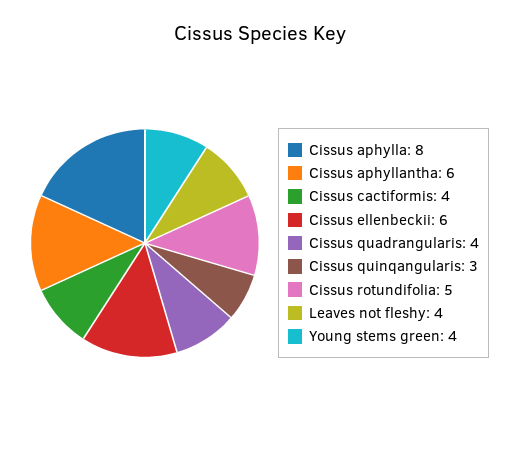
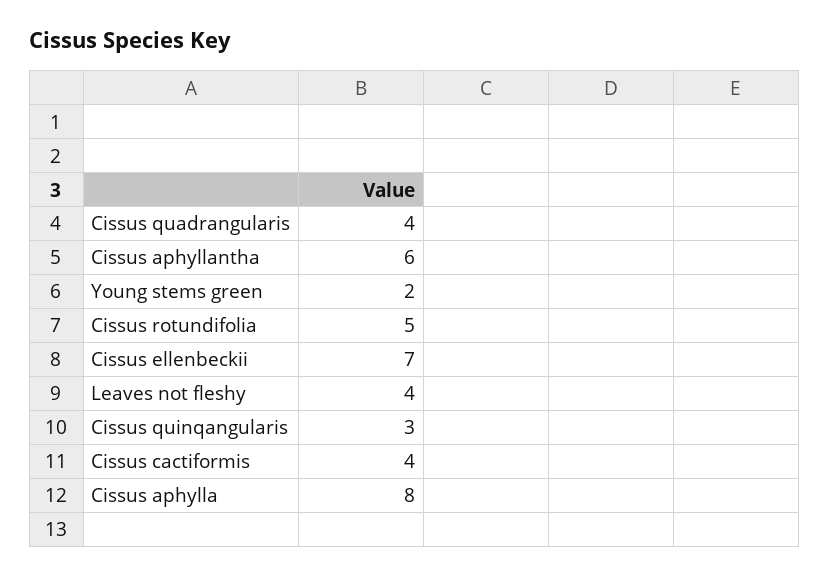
Cissus ellenbeckii: 6 -> 7
Young stems green: 4 -> 2

